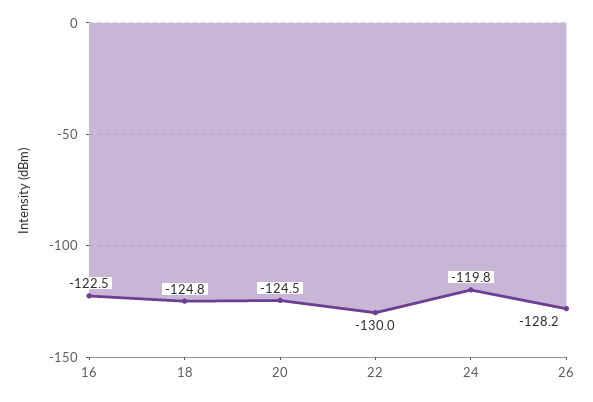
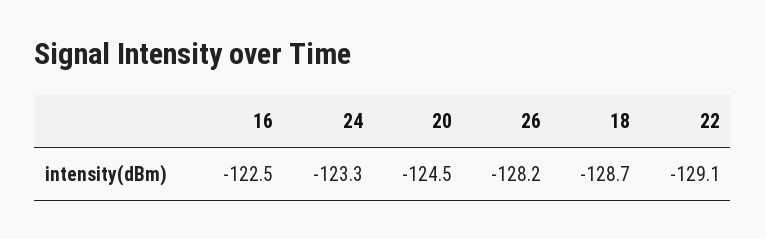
18: -124.8 -> -128.7
22: -130 -> -129.1
24: -119.8 -> -123.3

